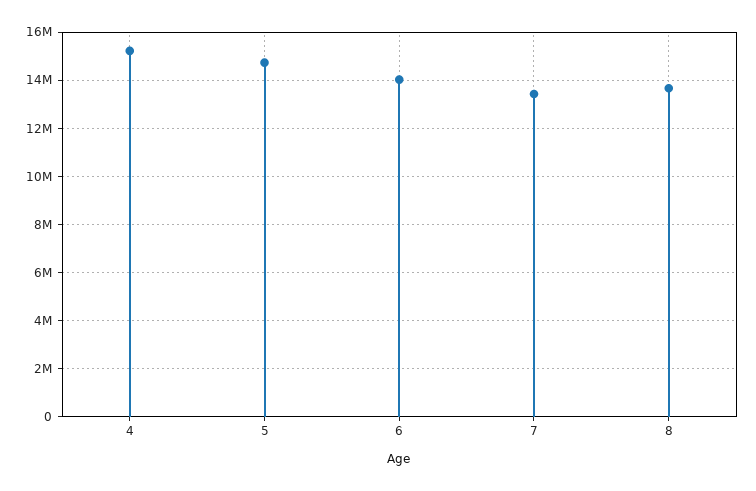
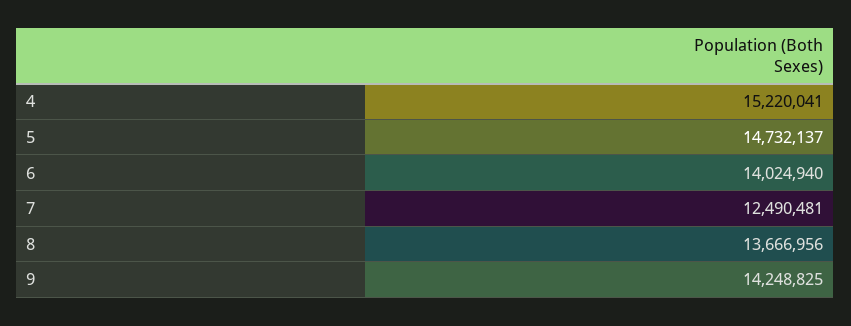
7: 13500000 -> 12490481
9: none -> 14248825

